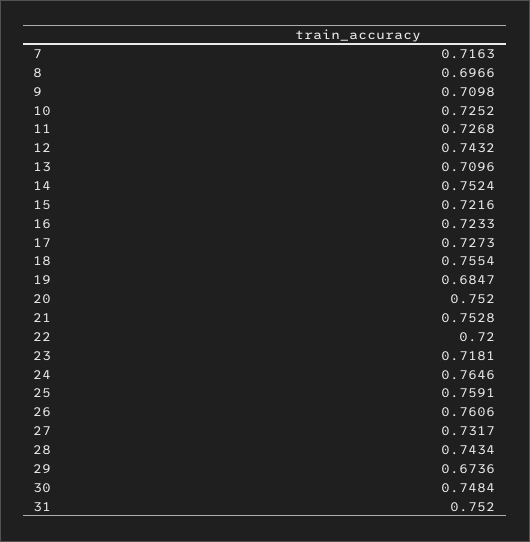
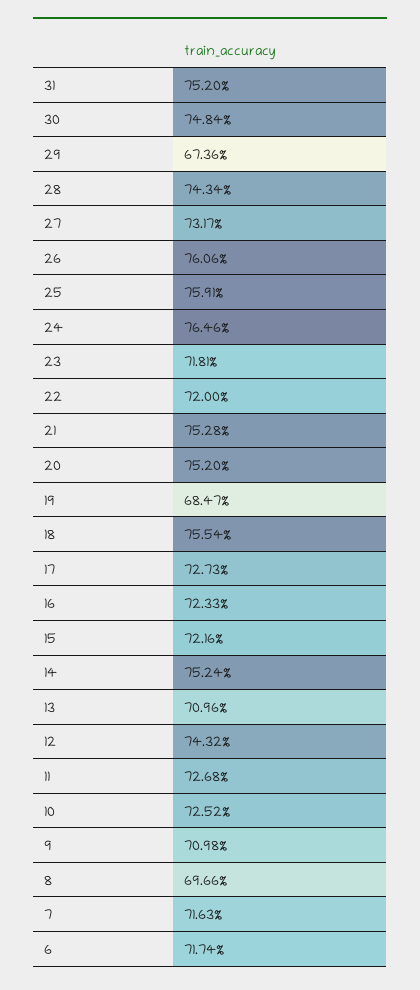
6: none -> 0.7174

